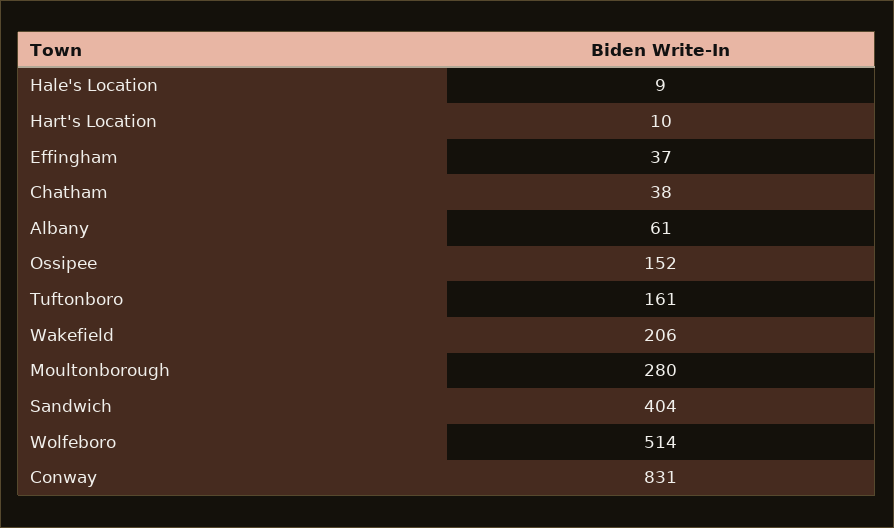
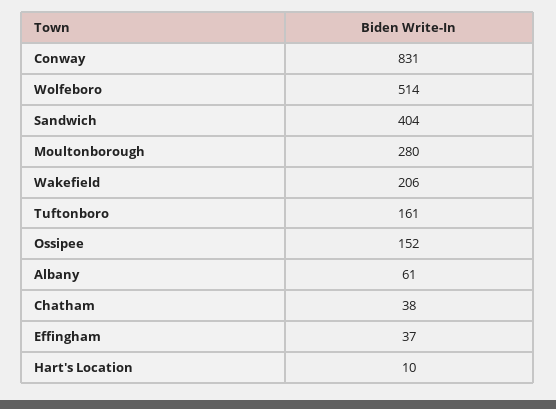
Hale's Location: 9 -> none

